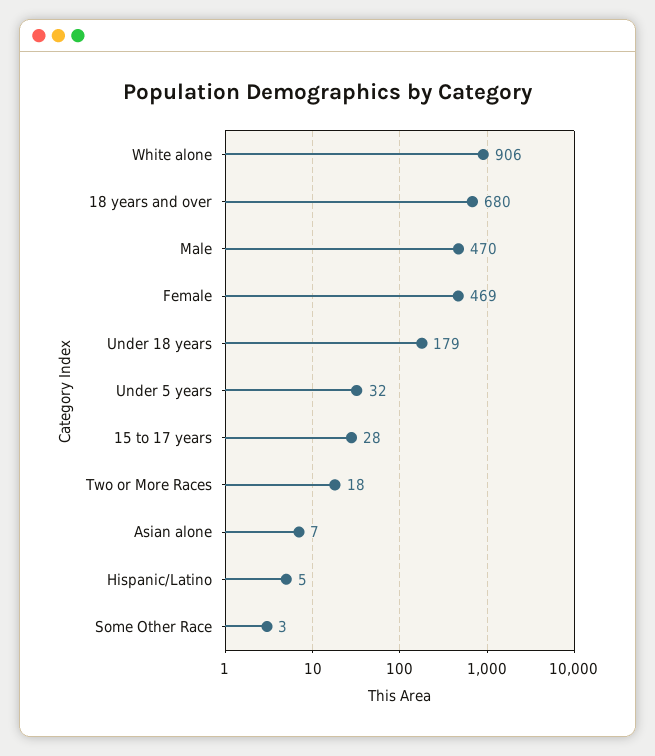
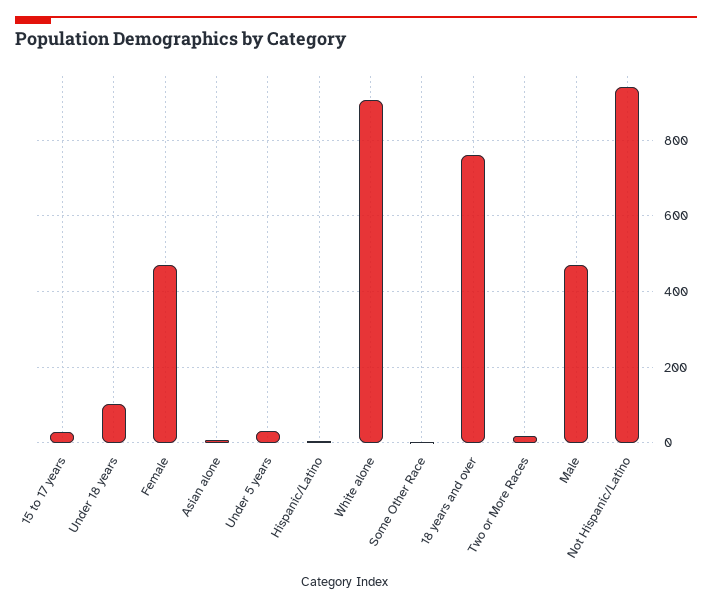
18 years and over: 680 -> 760
Under 18 years: 179 -> 100
Not Hispanic/Latino: none -> 940

